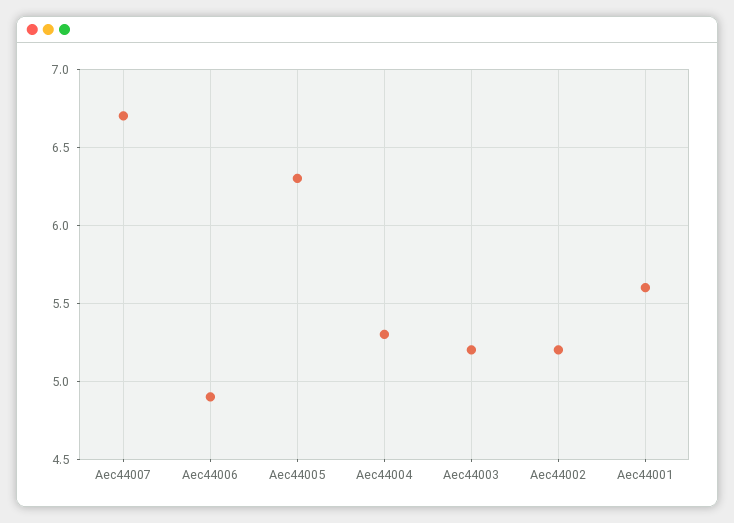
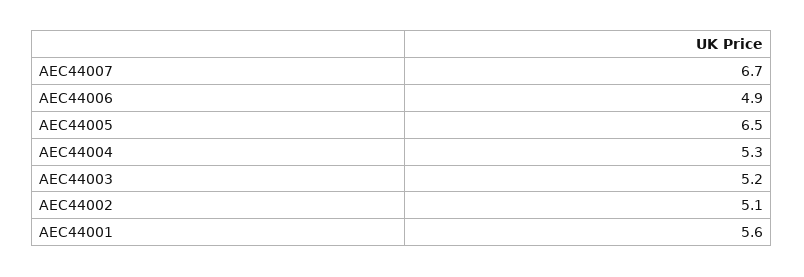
Aec44005: 6.3 -> 6.5
Aec44002: 5.2 -> 5.1

